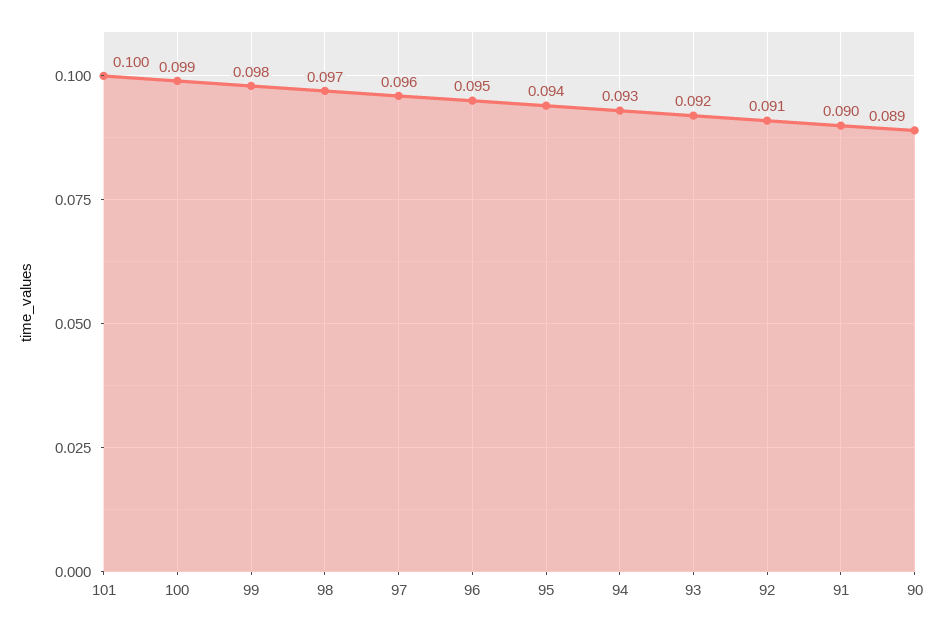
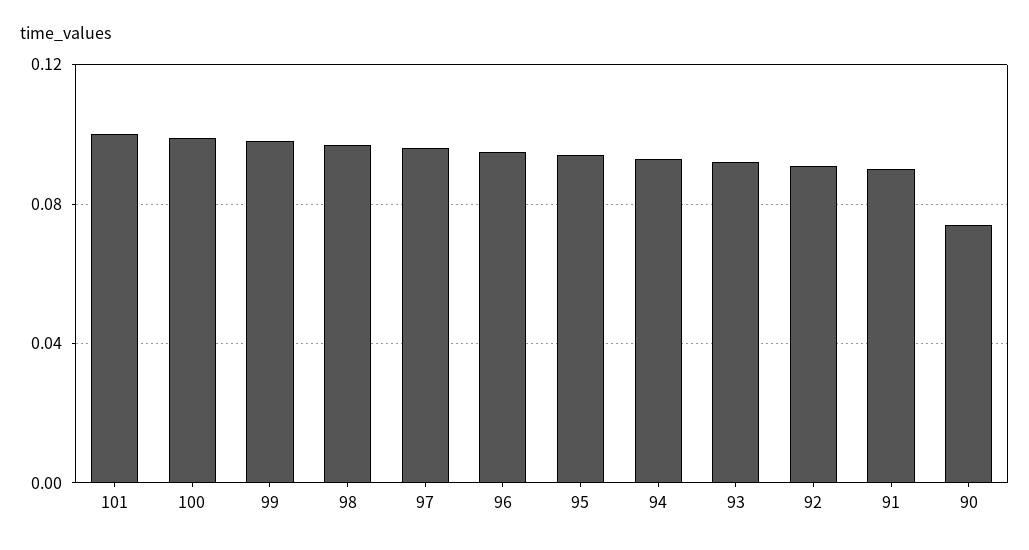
90: 0.089 -> 0.075

